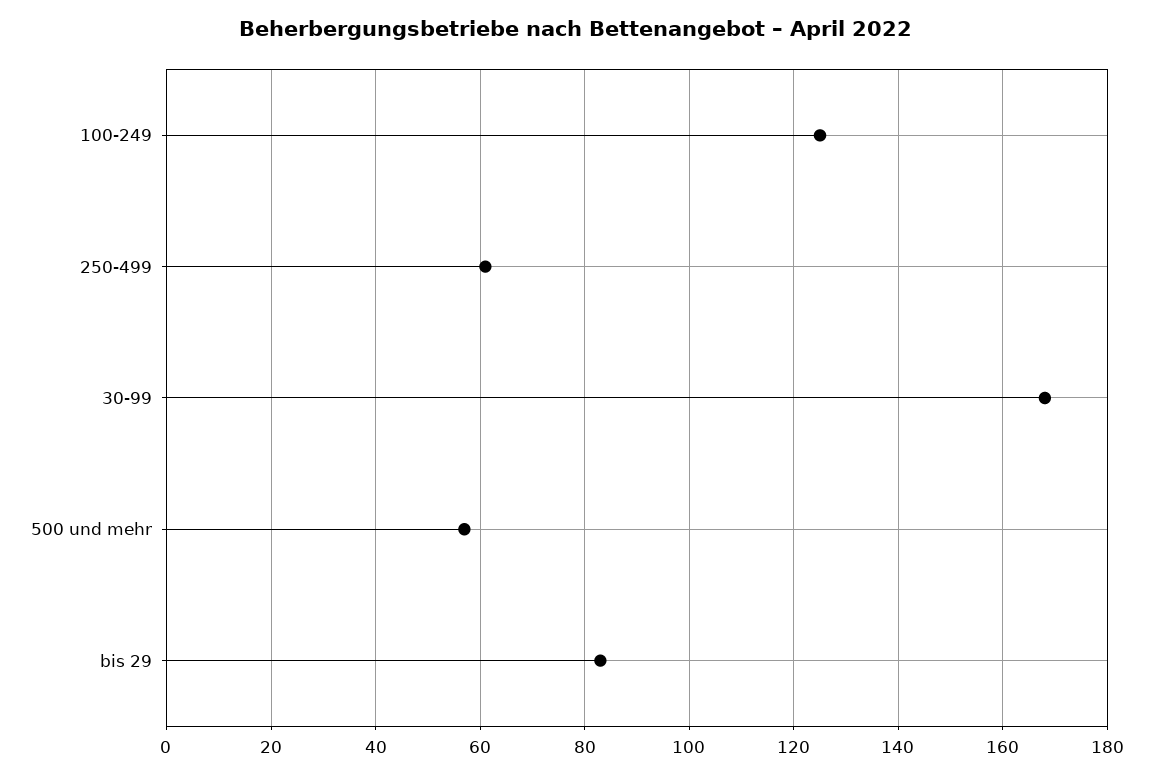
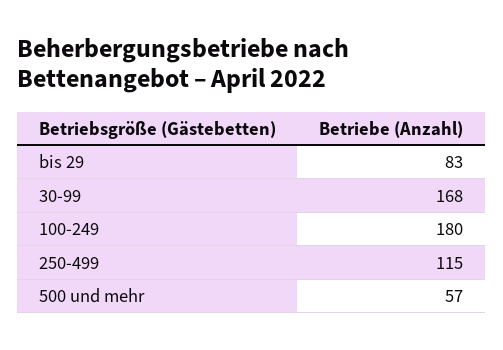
100-249: 125 -> 180
250-499: 60 -> 115

